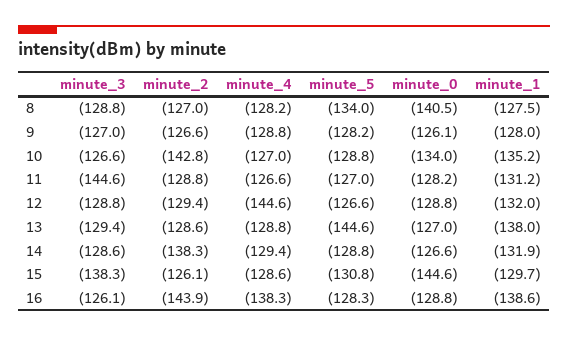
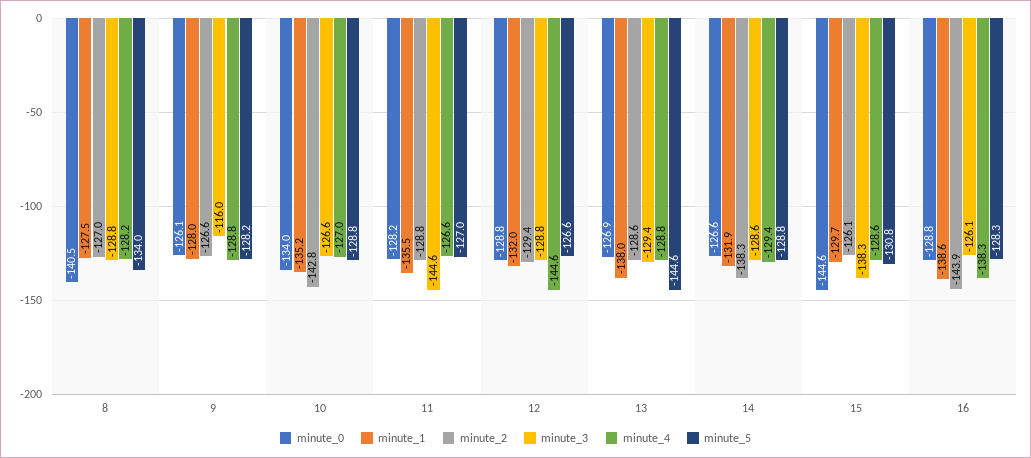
minute_3, 9: -127 -> -116
minute_1, 11: -131.2 -> -135.5
minute_0, 13: -127 -> -126.9

